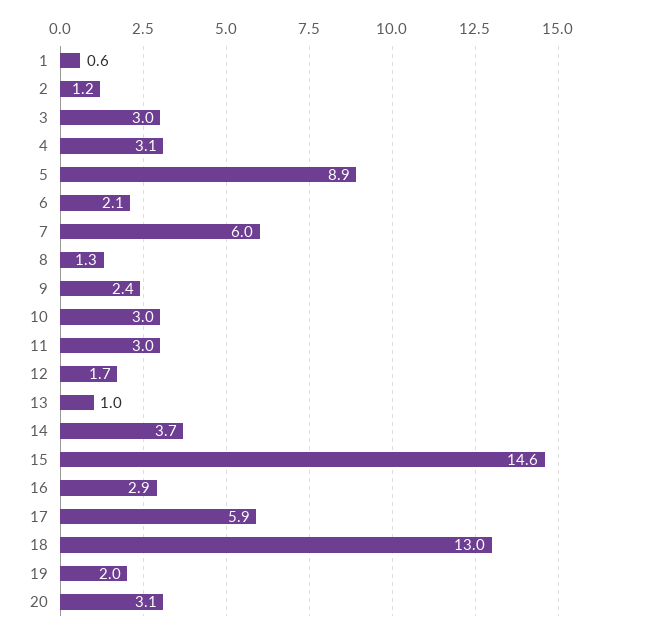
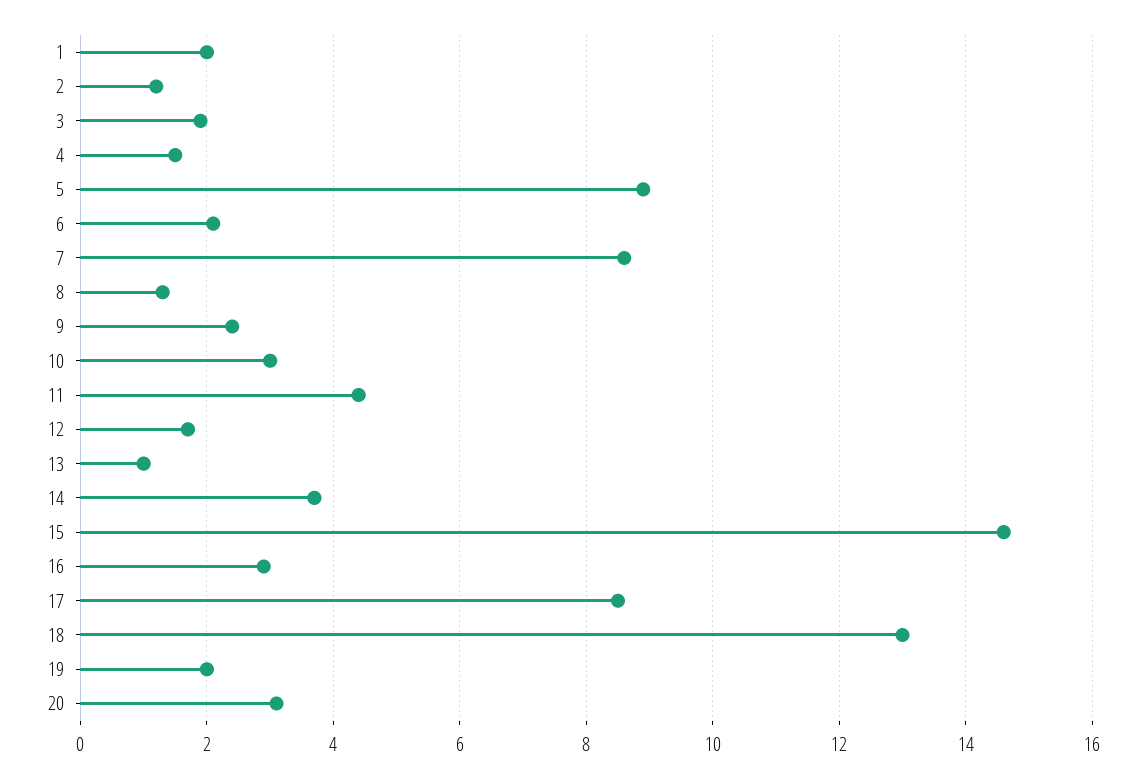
1: 0.6 -> 2
3: 3 -> 2
4: 3.1 -> 1.5
7: 6 -> 8.5
11: 3 -> 4.5
17: 5.9 -> 8.5

